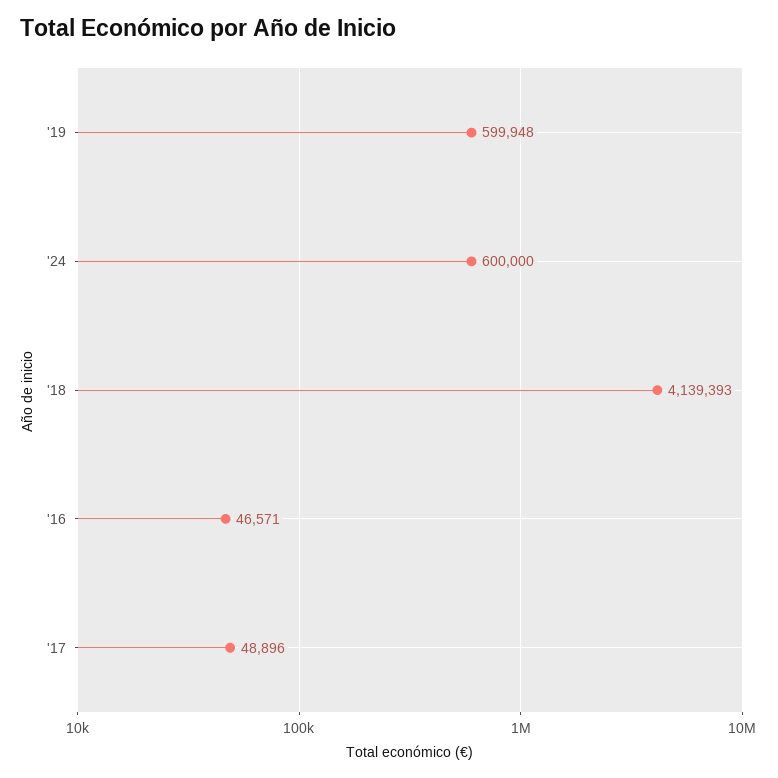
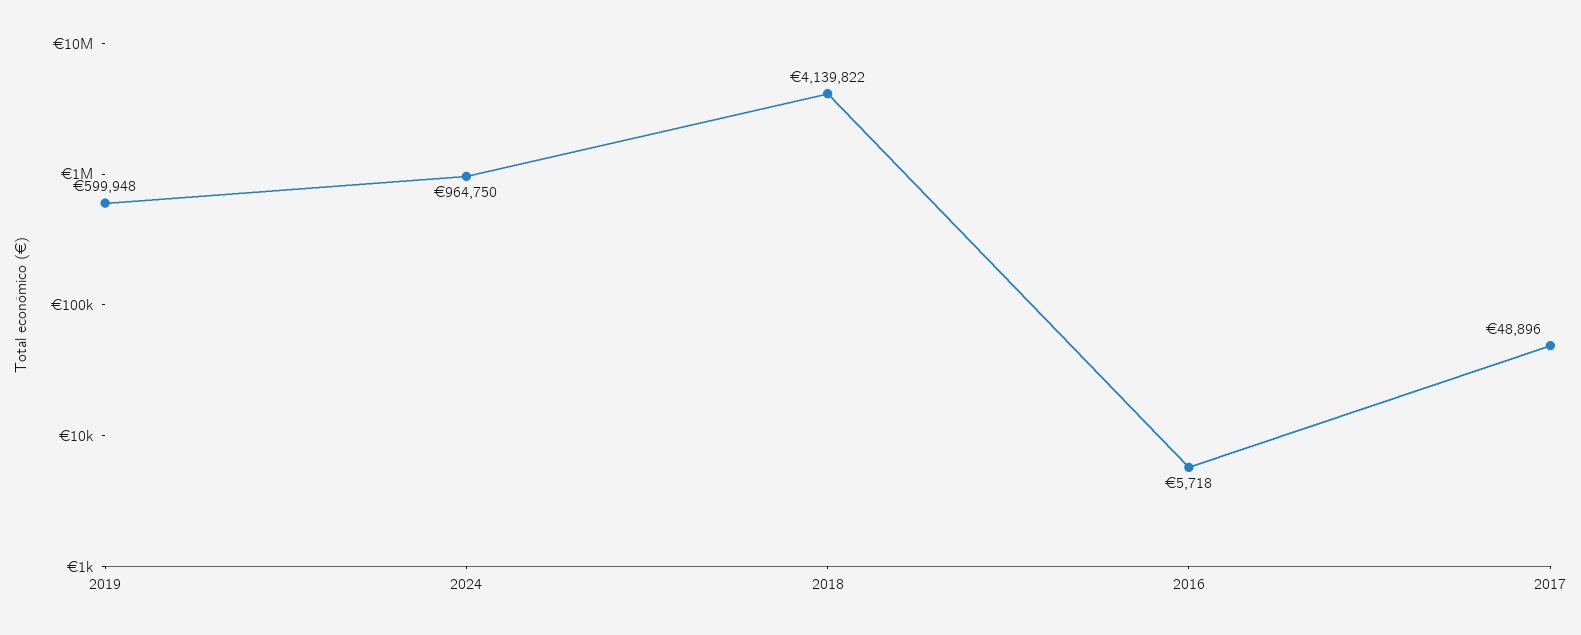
'24: 600000 -> 964750
'18: 4139393 -> 4139822
'16: 46571 -> 5718

